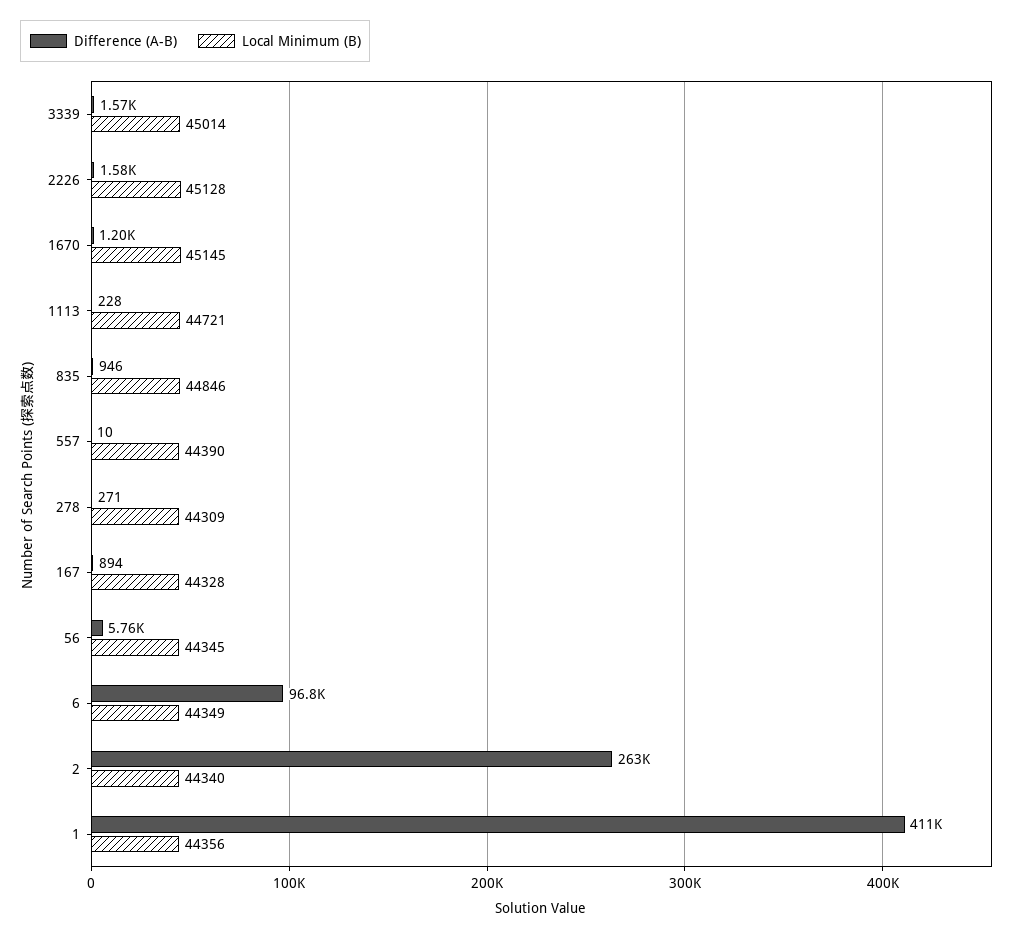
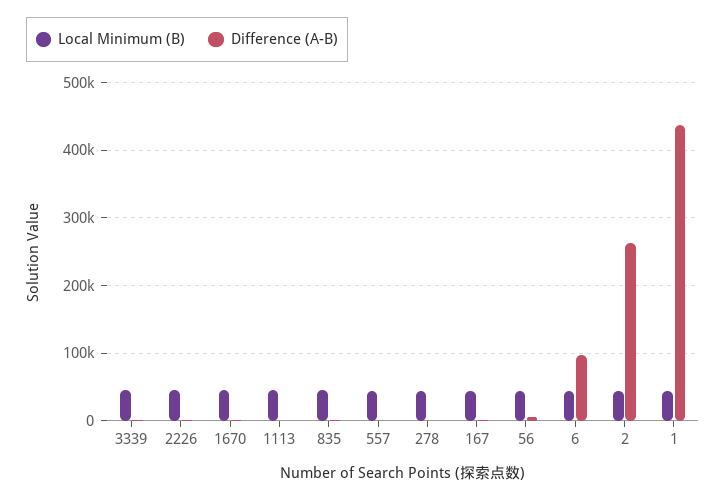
Difference (A-B), 1: 411000 -> 440000

